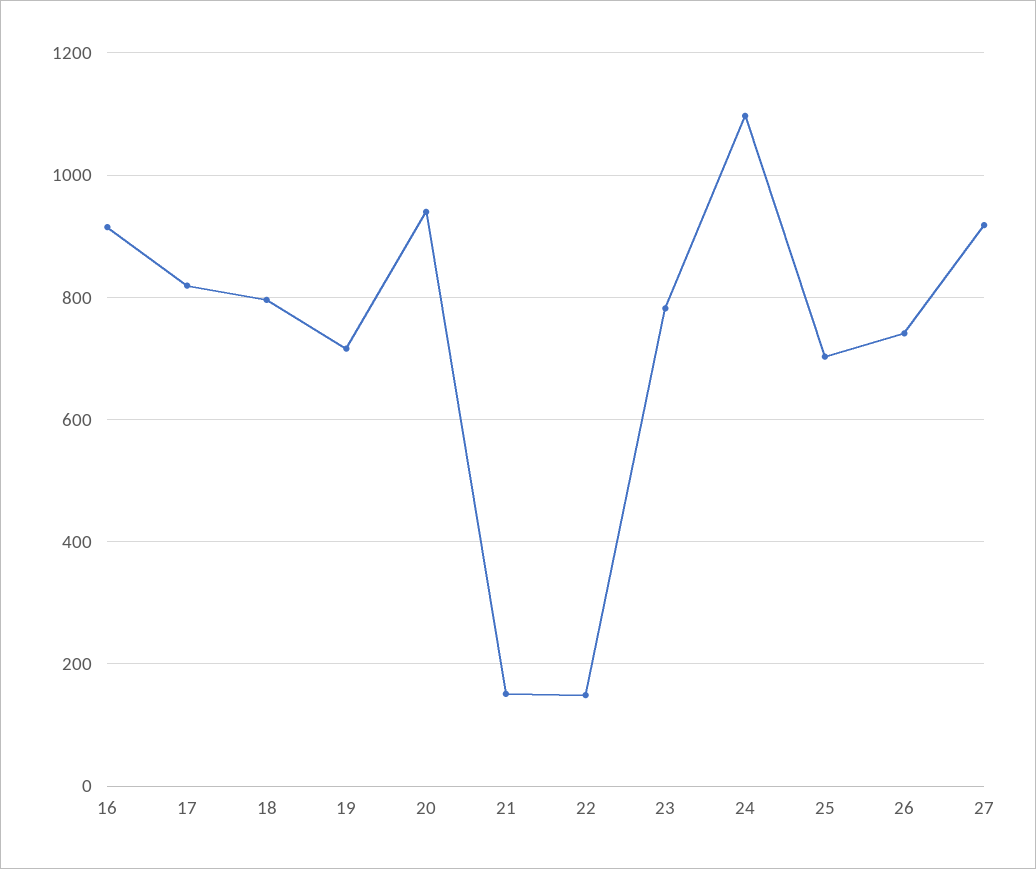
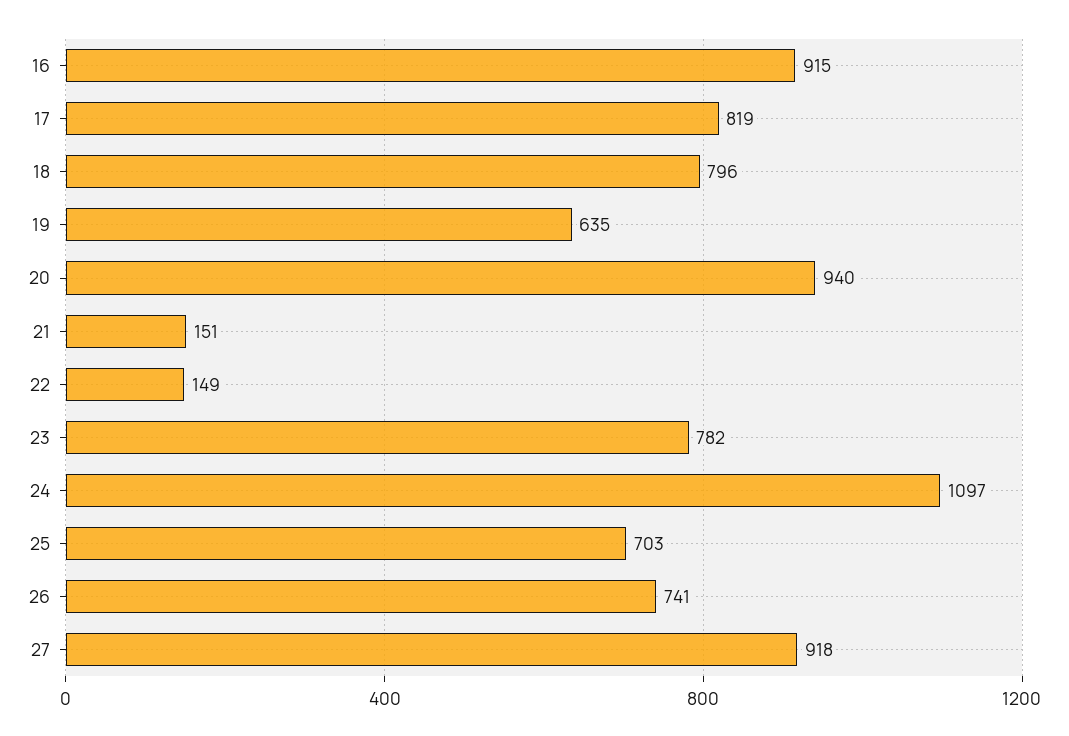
19: 720 -> 635

